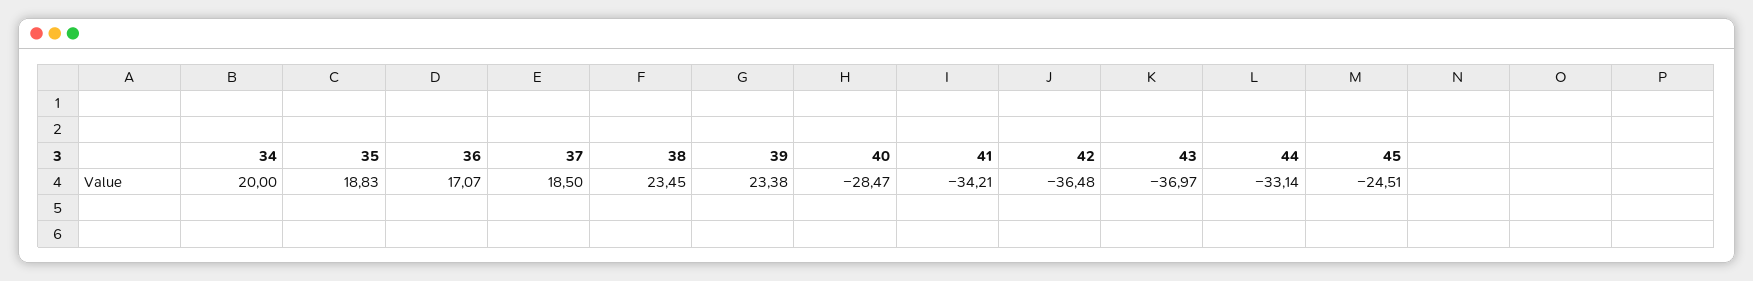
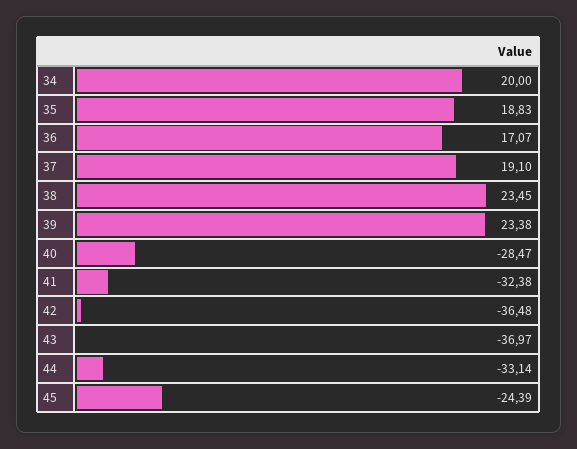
37: 18.5 -> 19.1
41: -34.21 -> -32.38
45: -24.51 -> -24.39

